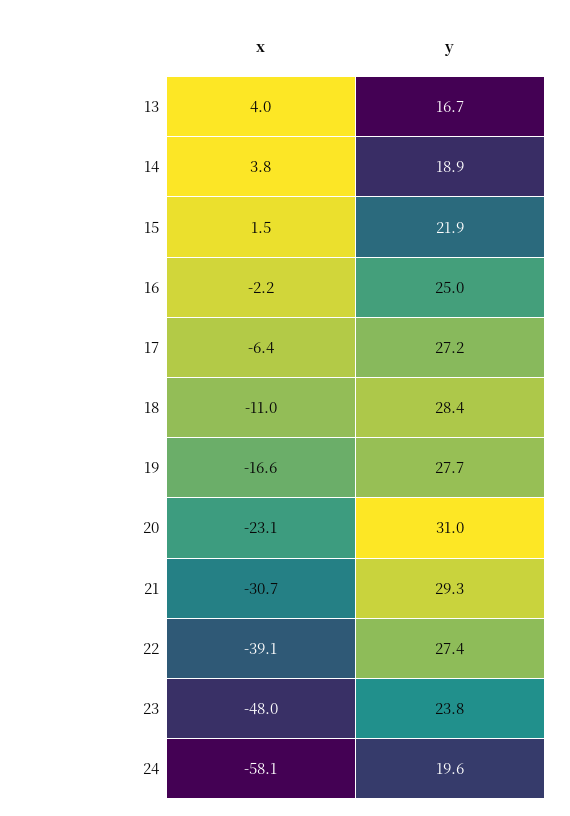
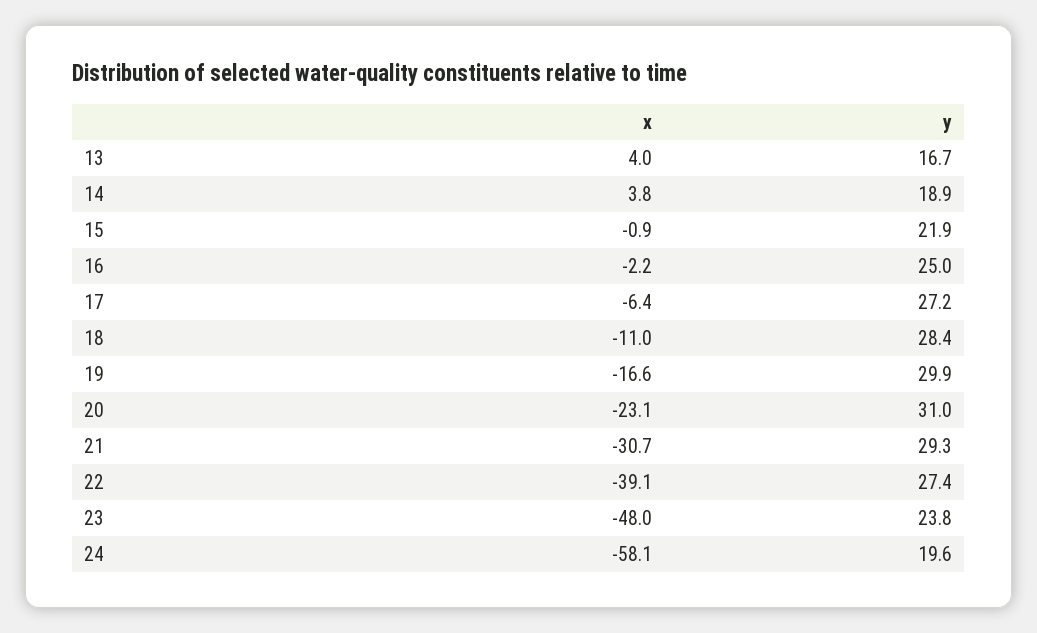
x, 15: 1.5 -> -0.9
y, 19: 27.7 -> 29.9

